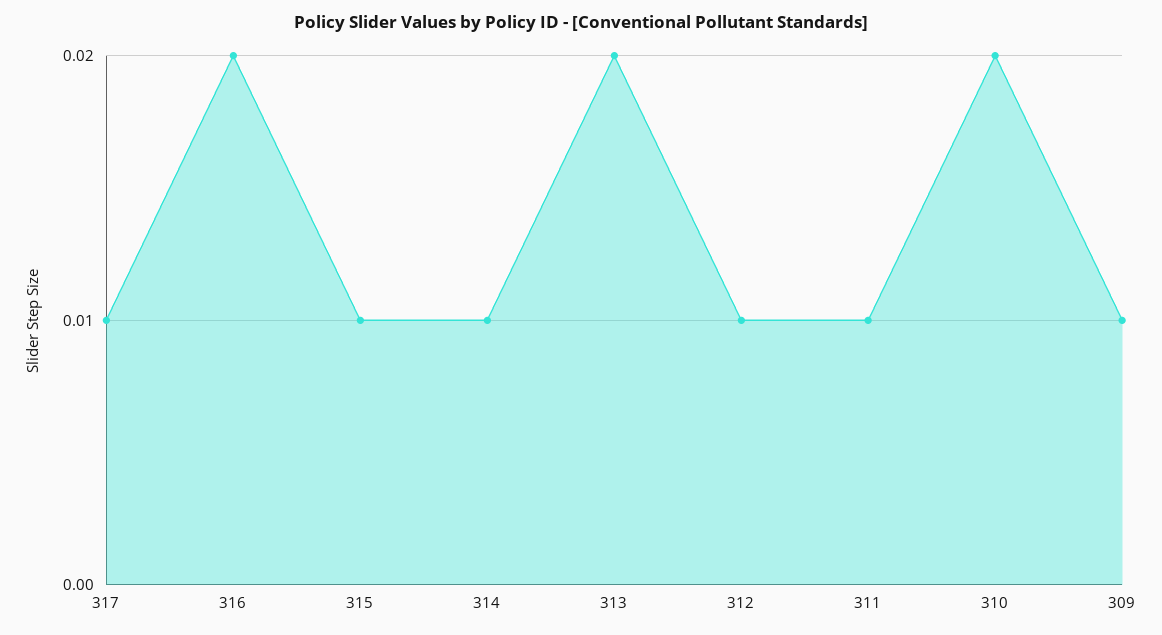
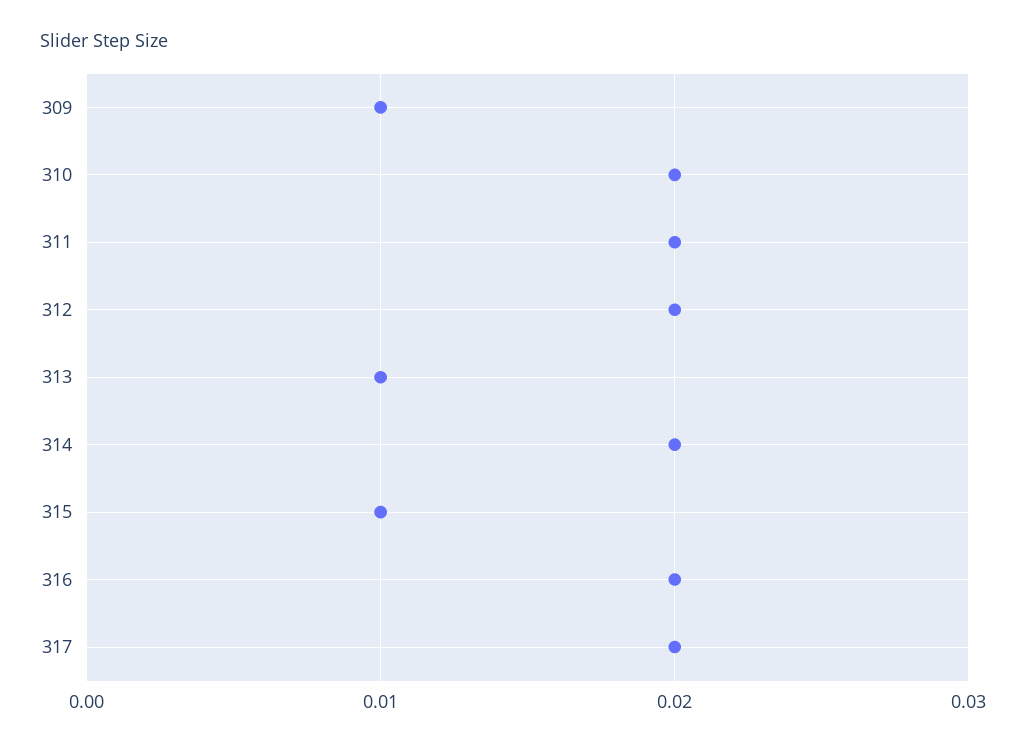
317: 0.01 -> 0.02
314: 0.01 -> 0.02
313: 0.02 -> 0.01
312: 0.01 -> 0.02
311: 0.01 -> 0.02

